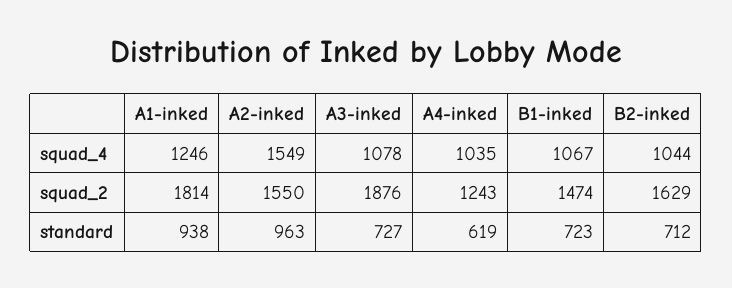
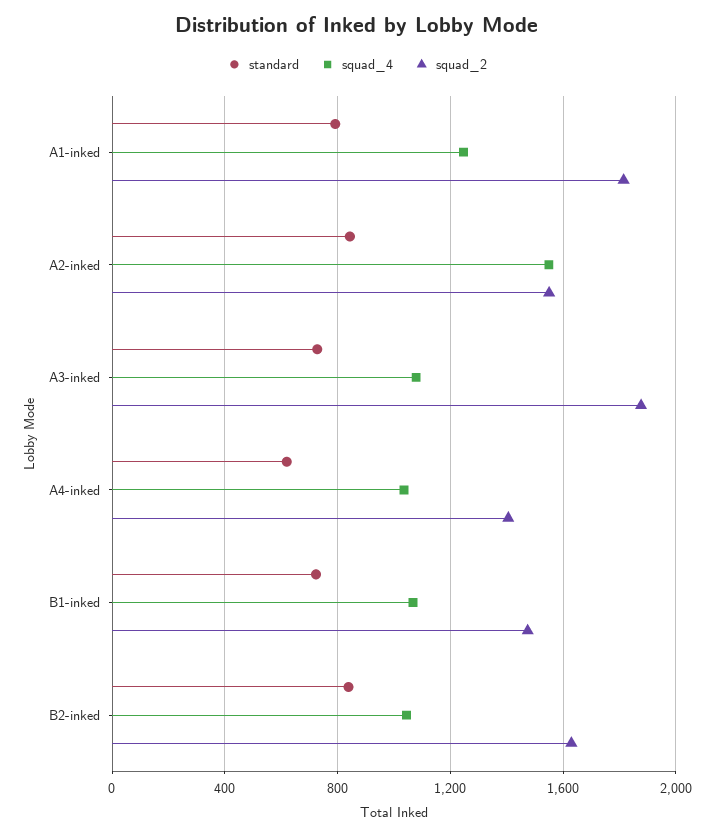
squad_2, A4-inked: 1243 -> 1400
standard, A1-inked: 938 -> 800
standard, A2-inked: 963 -> 850
standard, B2-inked: 712 -> 850

